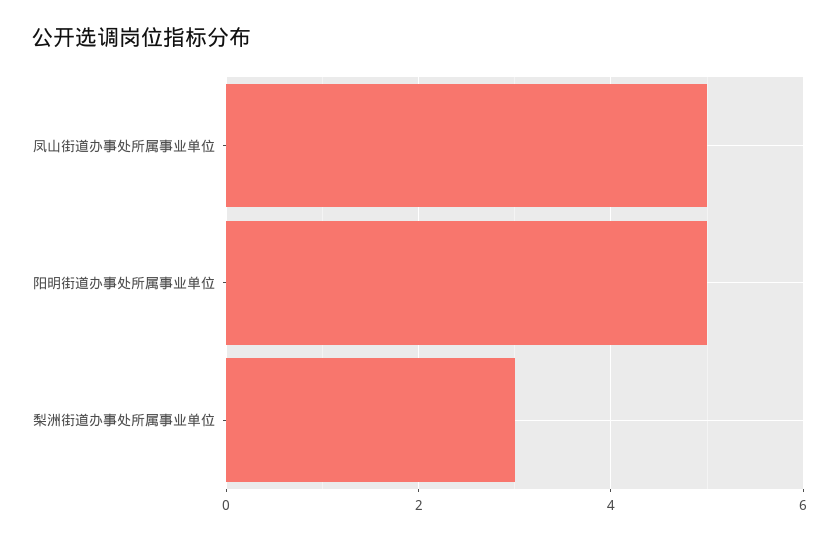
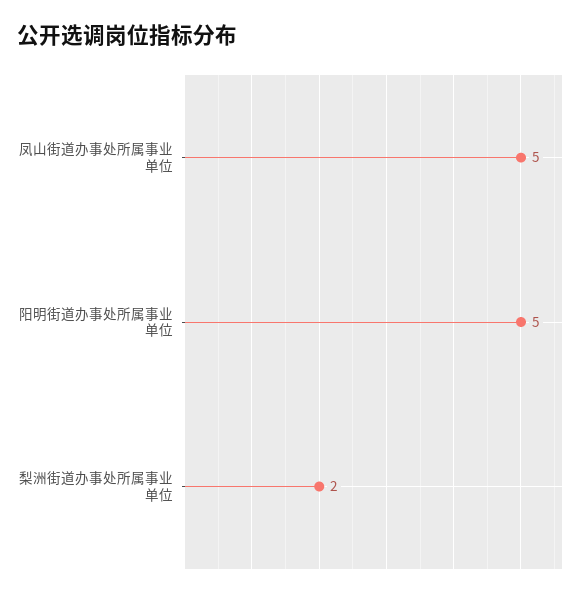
梨洲街道办事处所属事业单位: 3 -> 2

